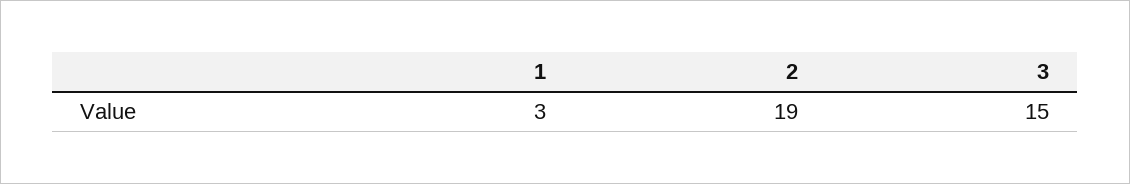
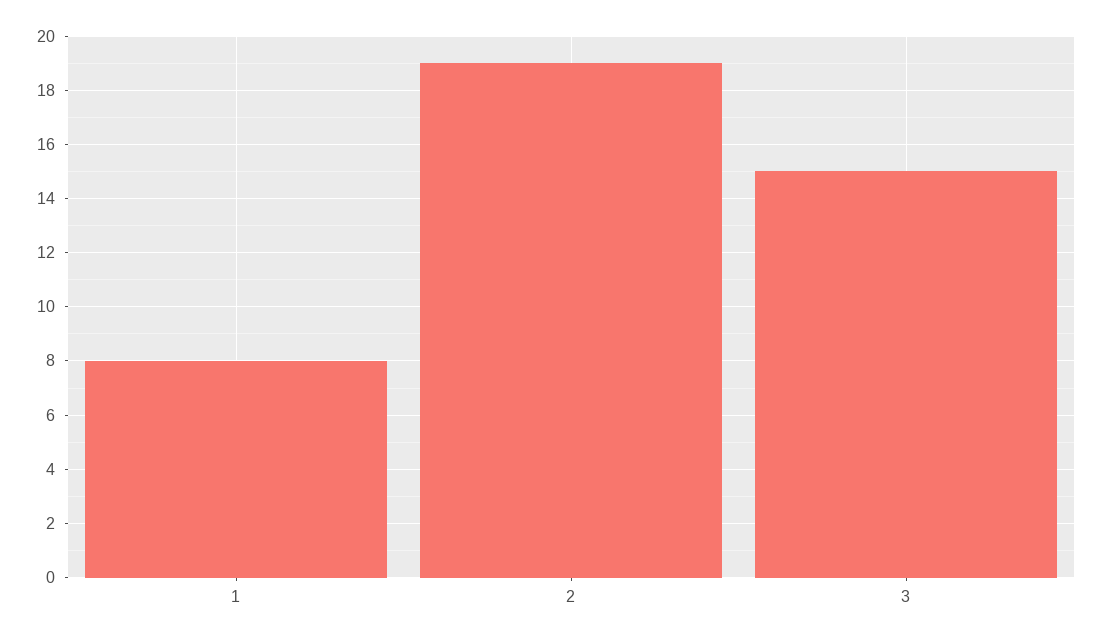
1: 3 -> 8

